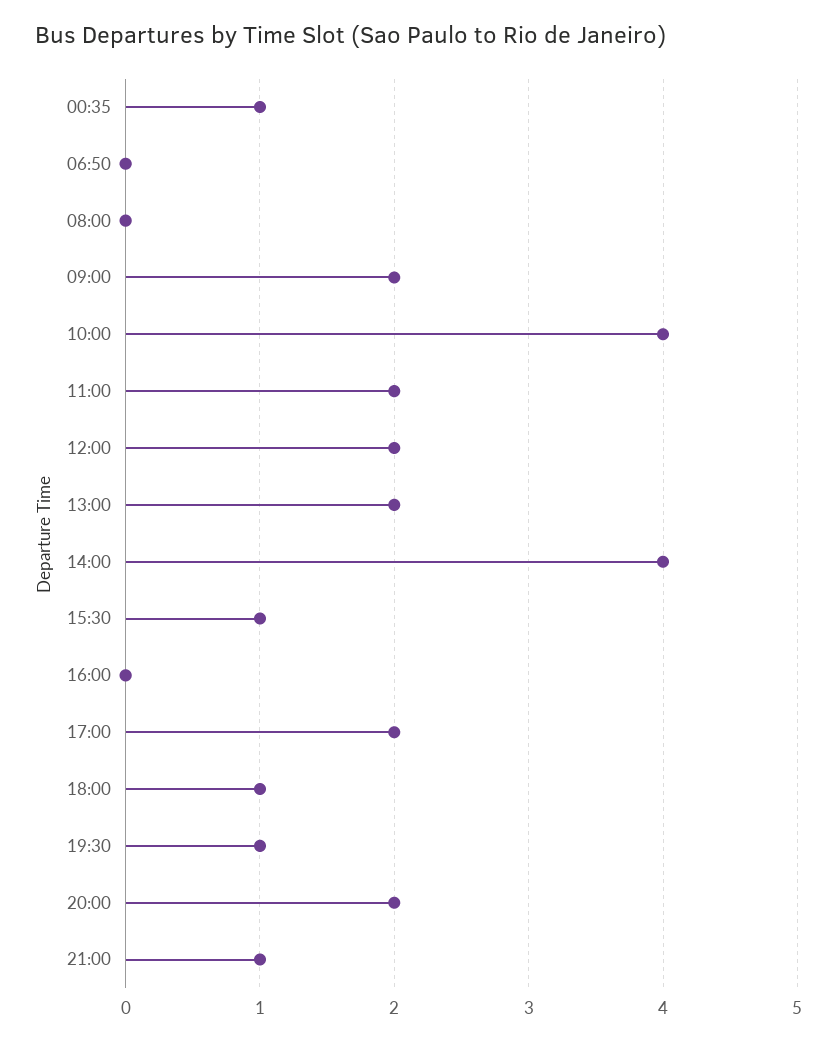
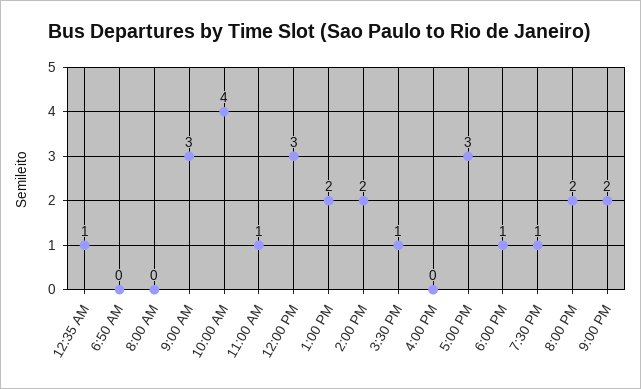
09:00: 2 -> 3
11:00: 2 -> 1
12:00: 2 -> 3
14:00: 4 -> 2
17:00: 2 -> 3
21:00: 1 -> 2

